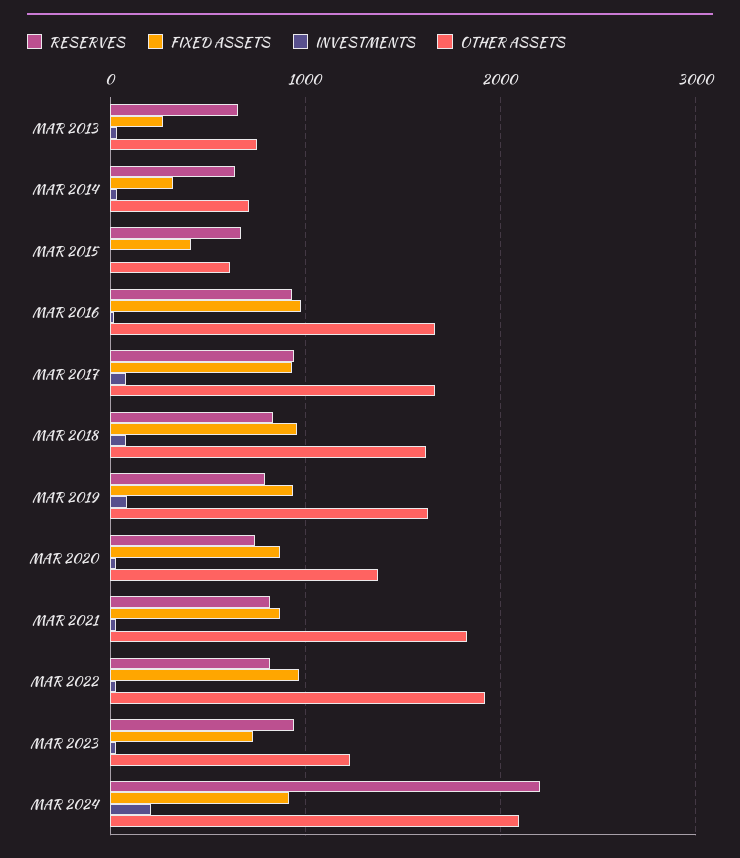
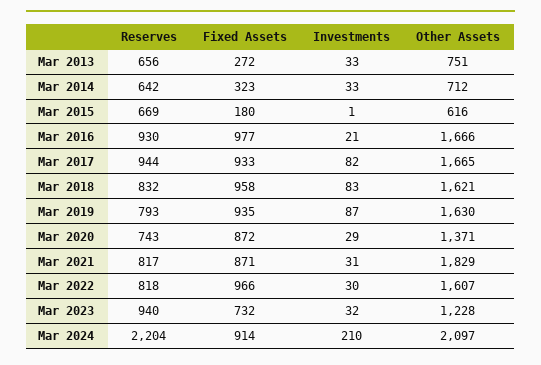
FIXED ASSETS, MAR 2015: 400 -> 180
OTHER ASSETS, MAR 2022: 1900 -> 1607

